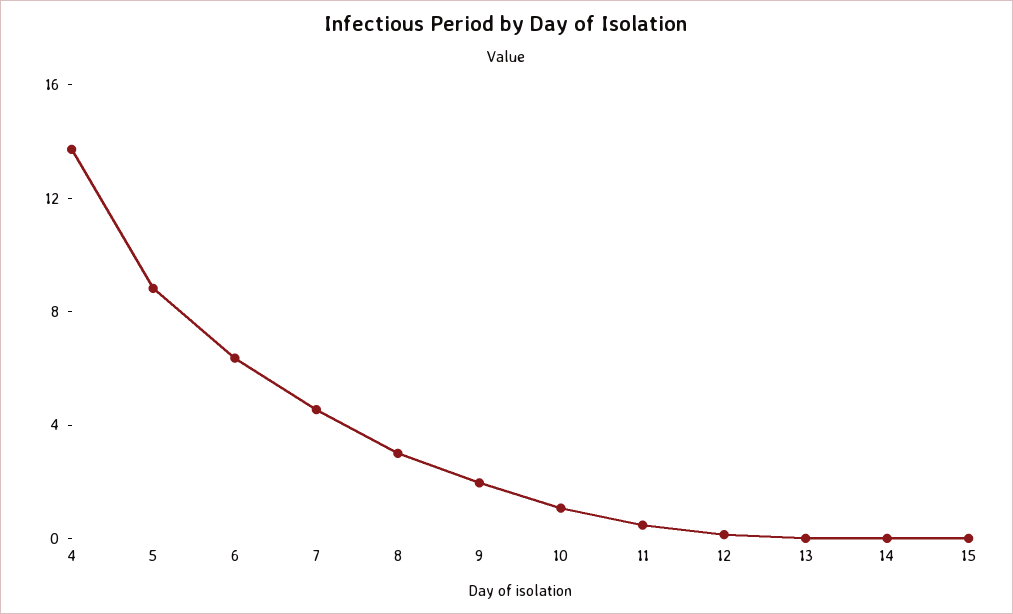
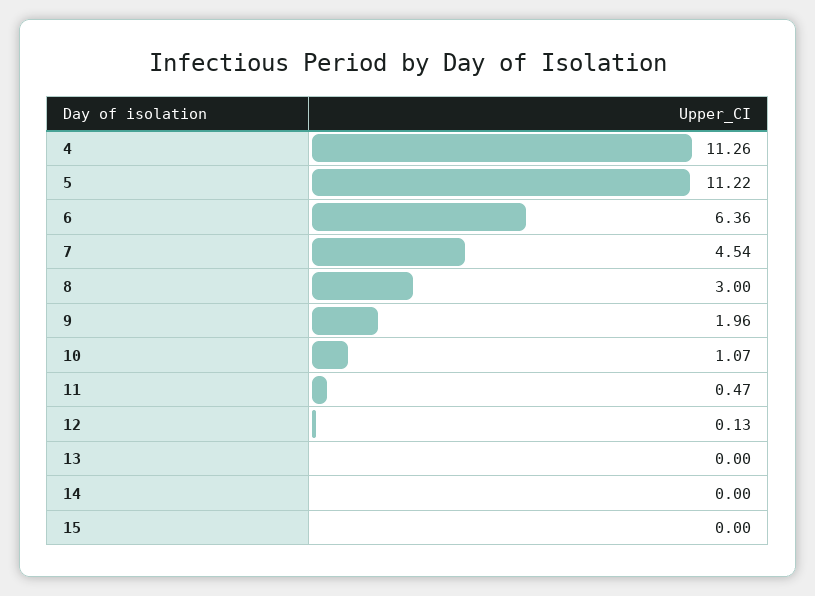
4: 14 -> 11.26
5: 9 -> 11.22

